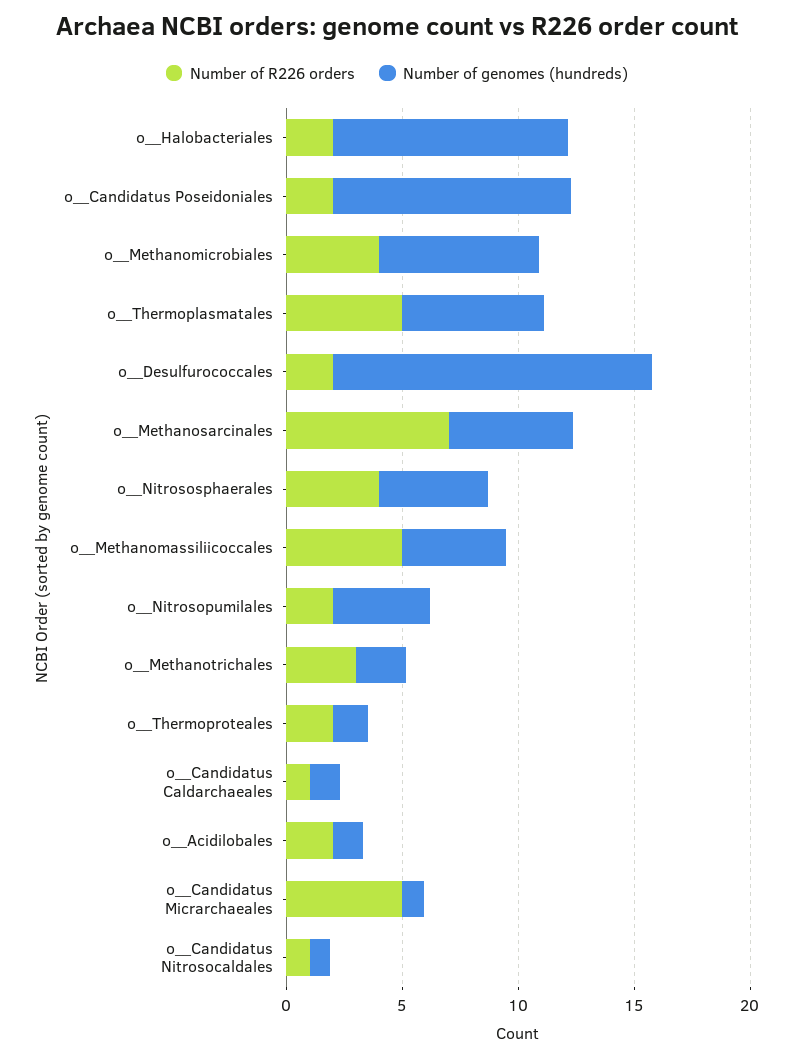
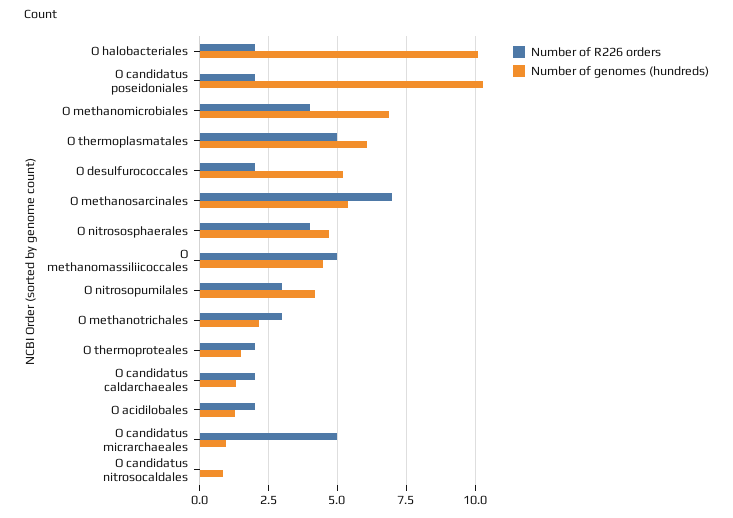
Number of genomes (hundreds), o__Desulfurococcales: 14 -> 5.25
Number of R226 orders, o__Nitrosopumilales: 2 -> 3
Number of R226 orders, o__Candidatus Caldarchaeales: 1 -> 2
Number of R226 orders, o__Candidatus Nitrosocaldales: 1 -> 0

